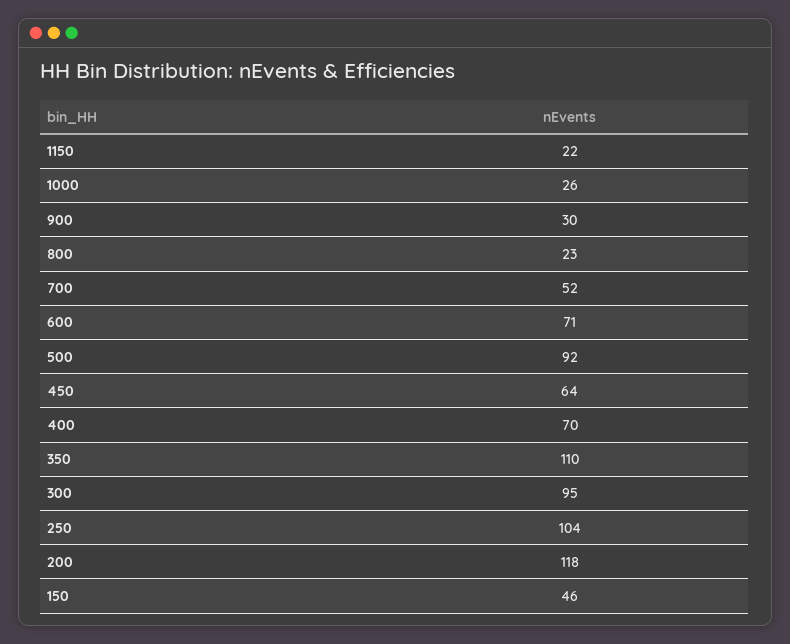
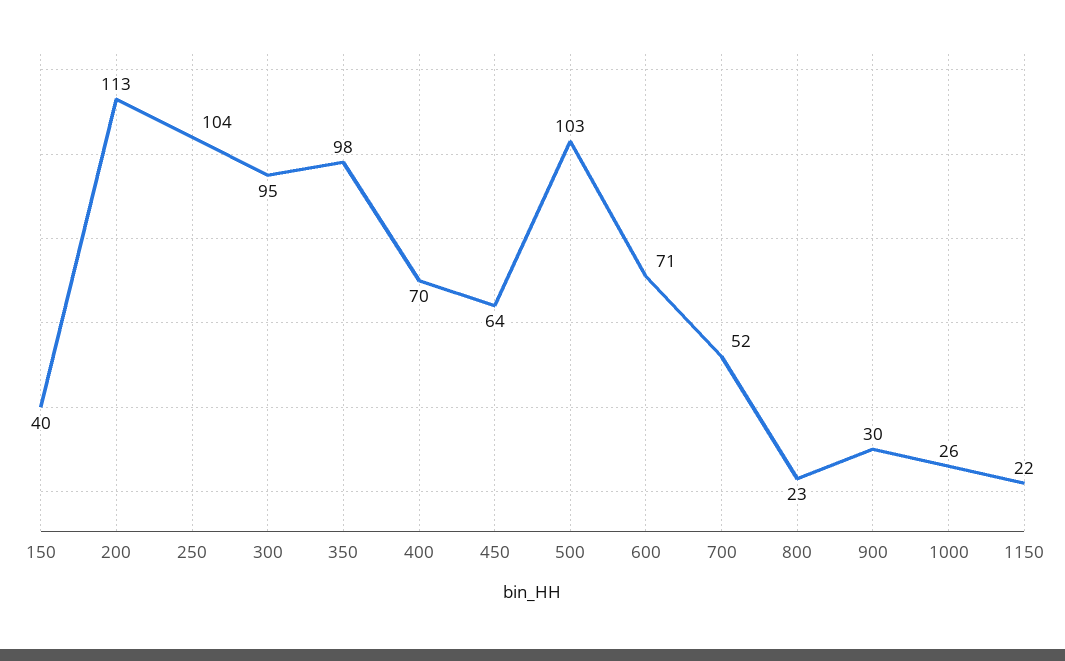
500: 92 -> 103
350: 110 -> 98
200: 118 -> 113
150: 46 -> 40

